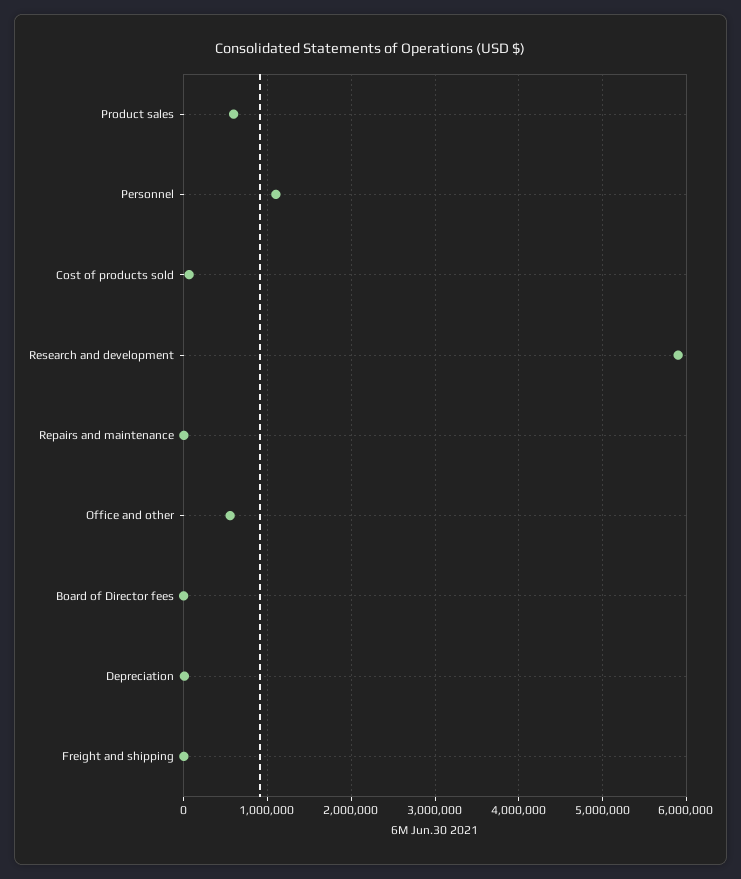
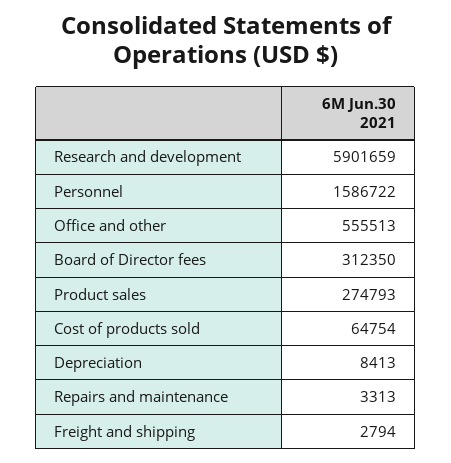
Product sales: 600000 -> 274793
Personnel: 1100000 -> 1586722
Board of Director fees: 0 -> 312350

